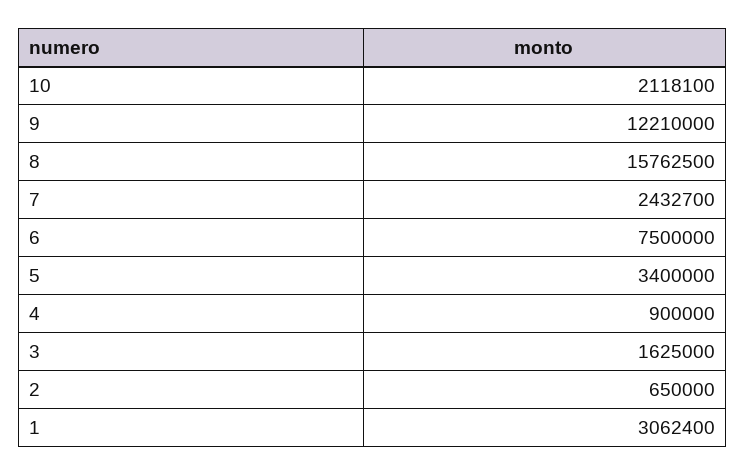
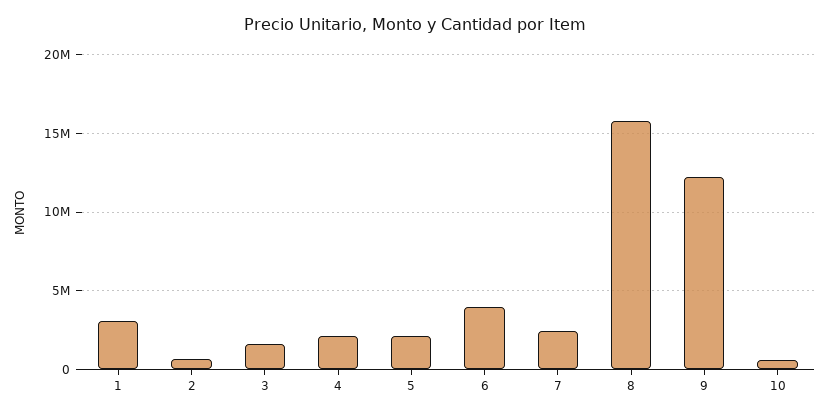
10: 2118100 -> 500000
6: 7500000 -> 4000000
5: 3400000 -> 2000000
4: 900000 -> 2000000

